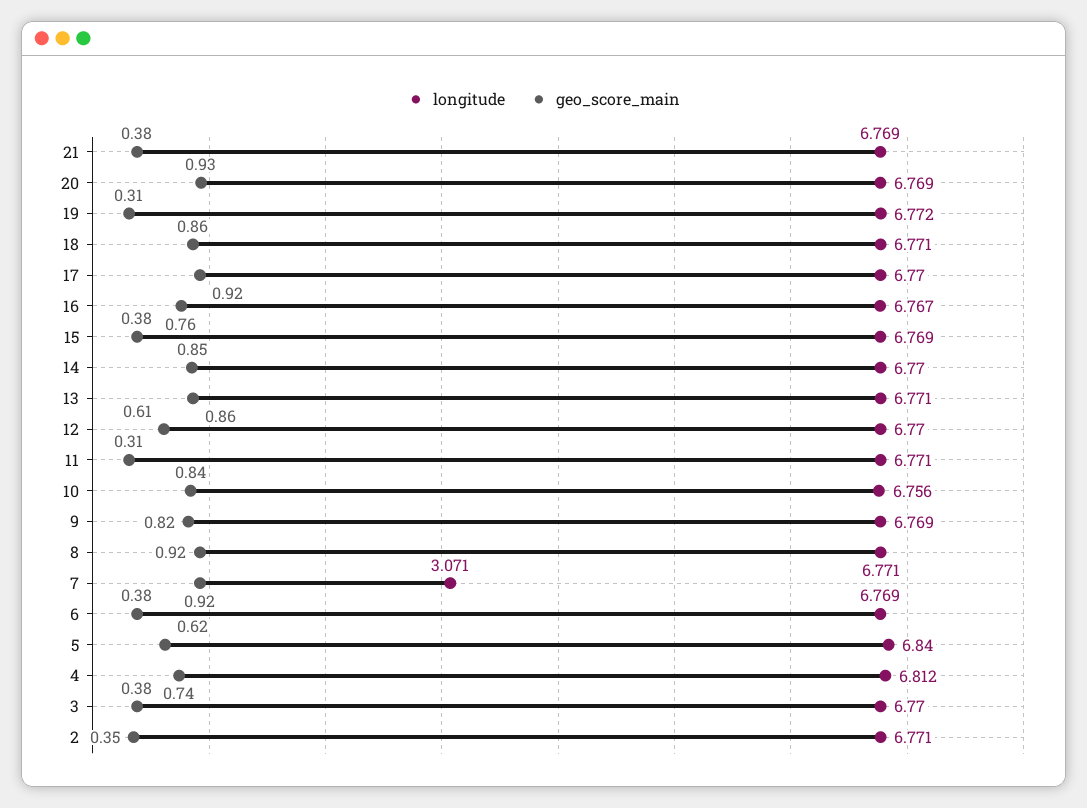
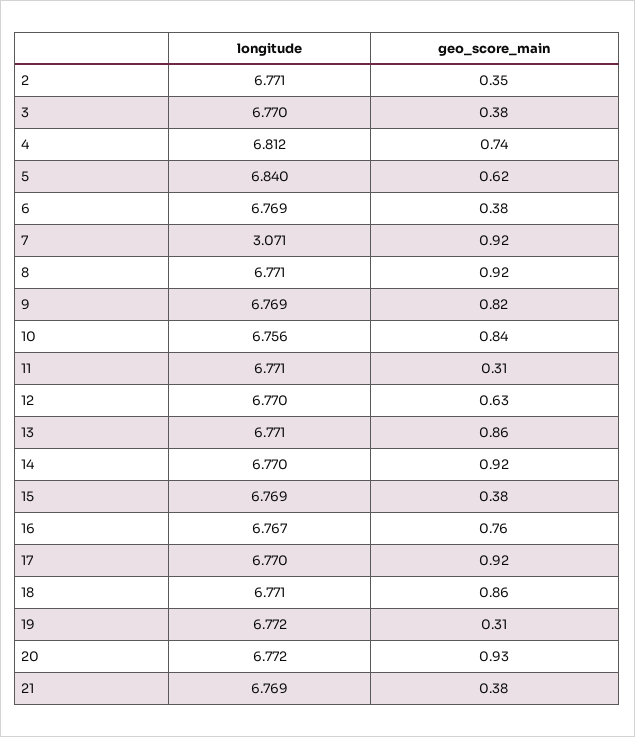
longitude, 20: 6.769 -> 6.772
geo_score_main, 14: 0.85 -> 0.92
geo_score_main, 12: 0.61 -> 0.63

